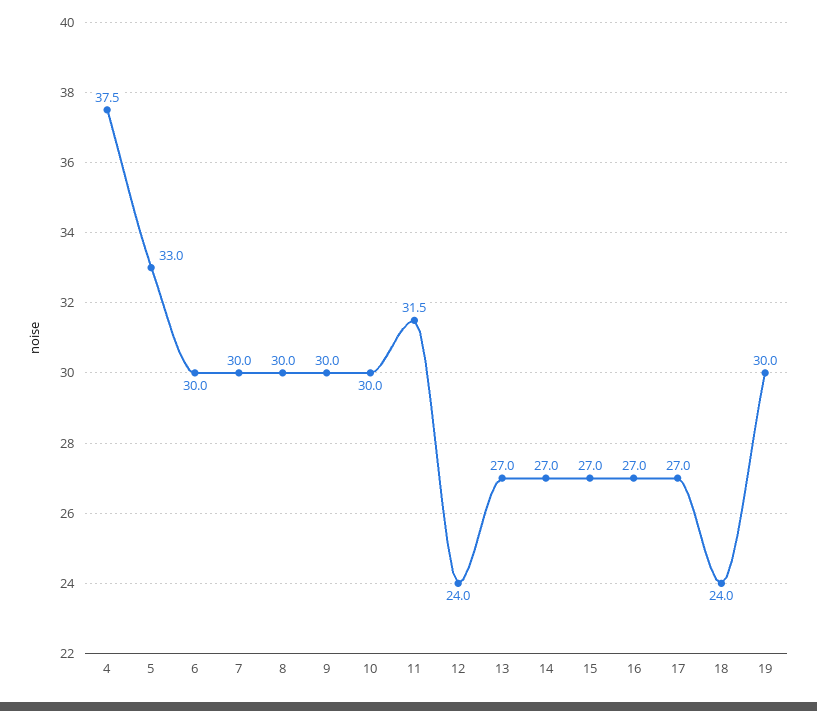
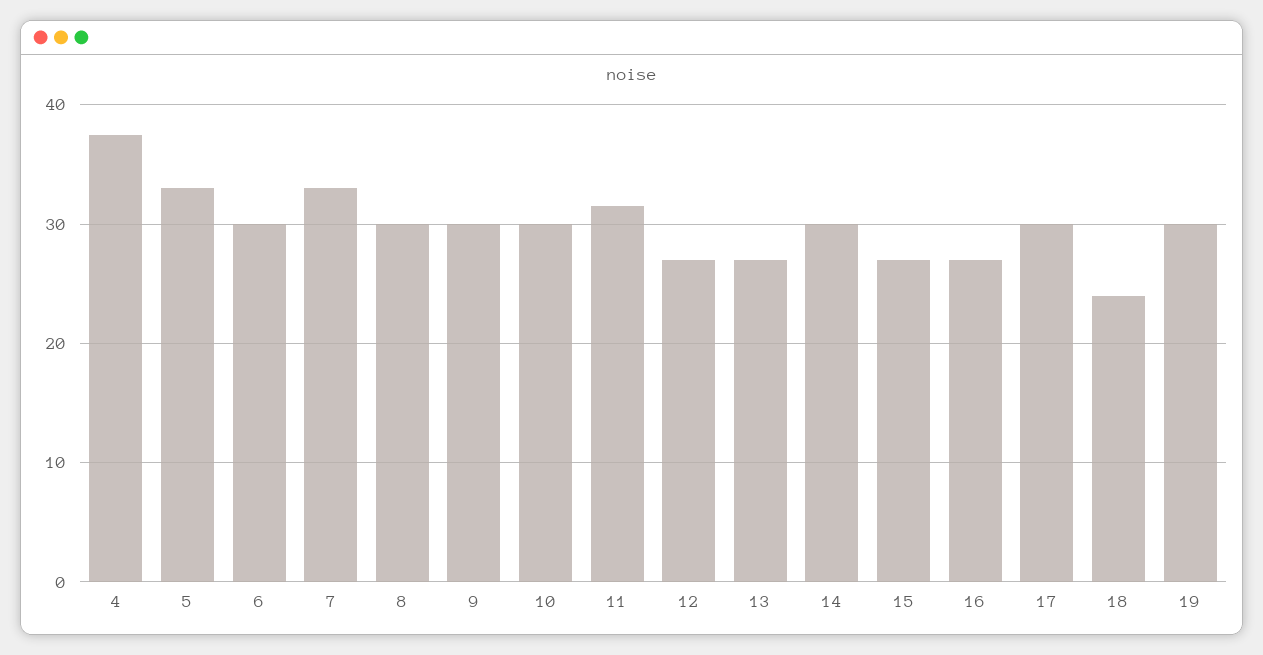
7: 30 -> 33
12: 24 -> 27
14: 27 -> 30
17: 27 -> 30

